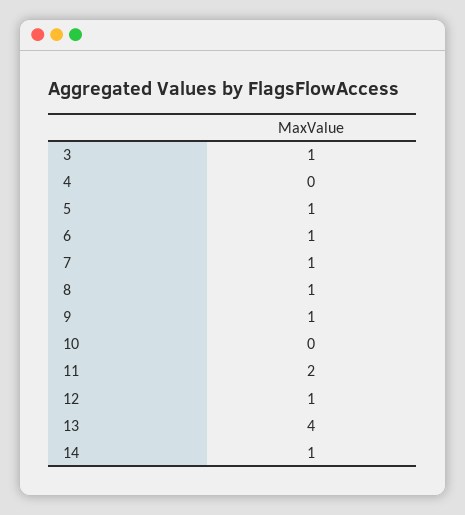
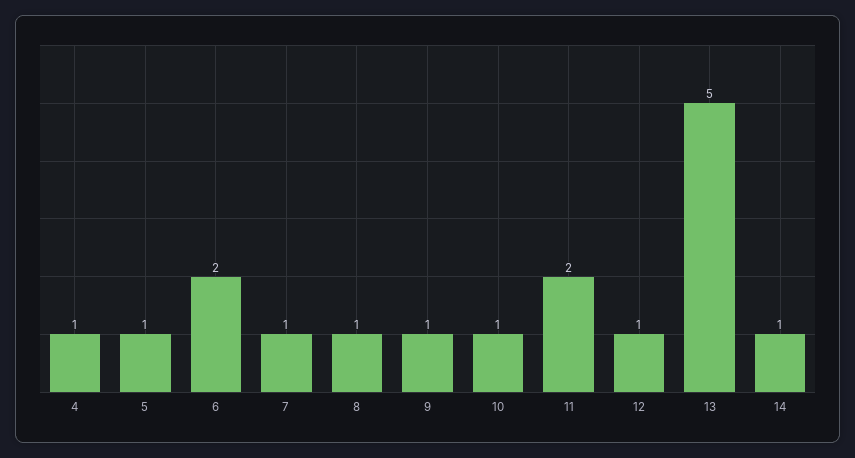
3: 1 -> none
4: 0 -> 1
6: 1 -> 2
10: 0 -> 1
13: 4 -> 5

